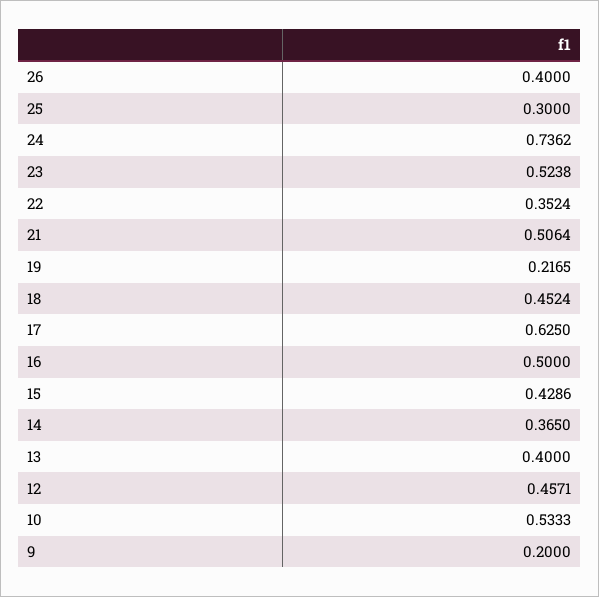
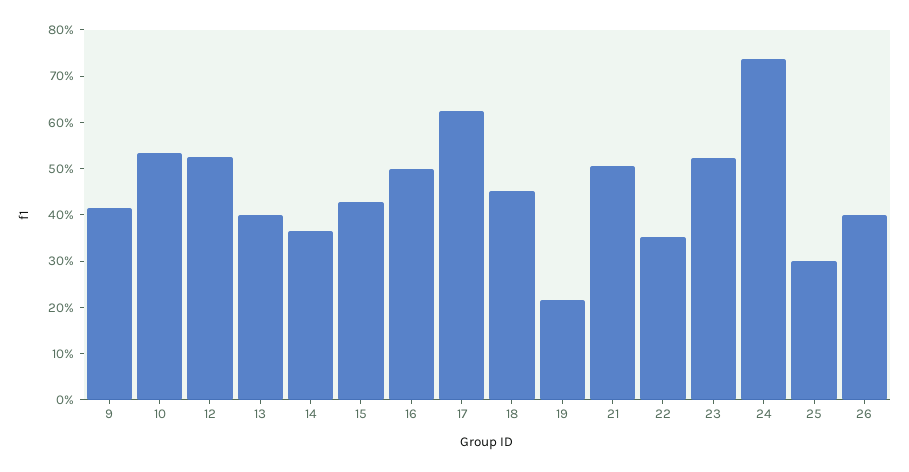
12: 0.4571 -> 0.52
9: 0.2 -> 0.42

